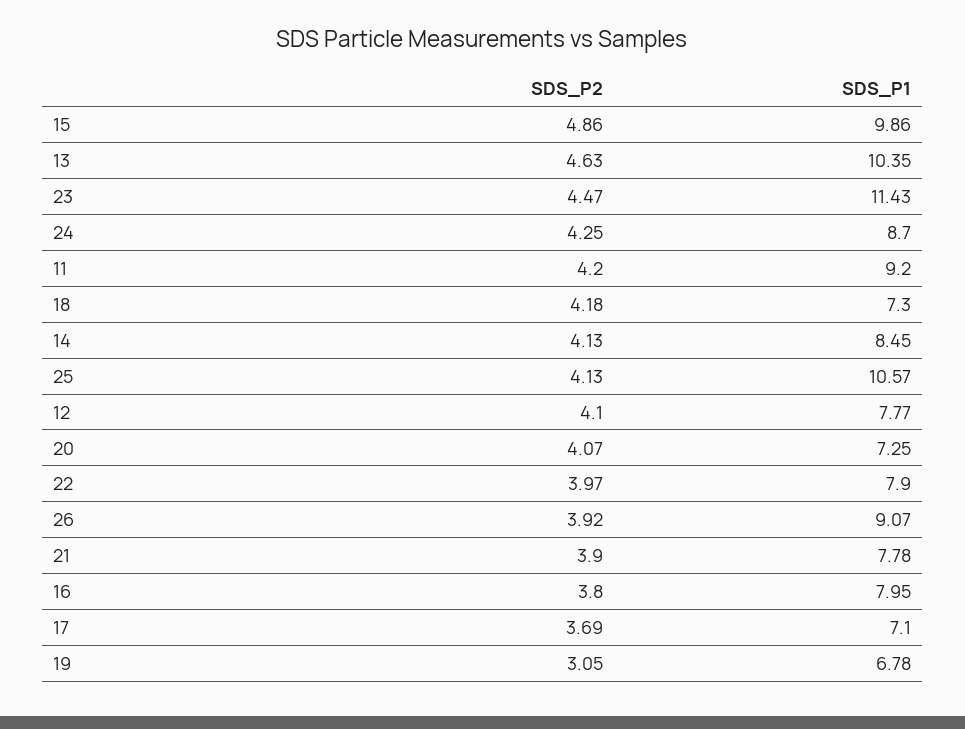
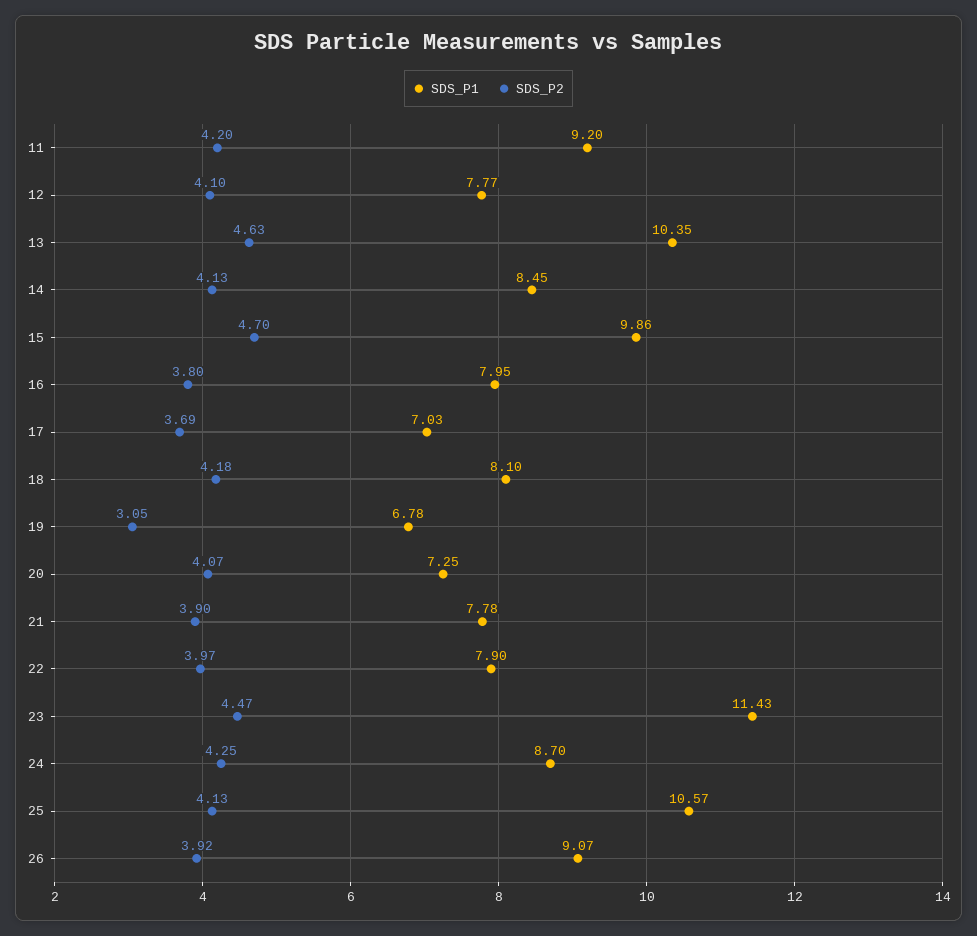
SDS_P2, 15: 4.86 -> 4.7
SDS_P1, 18: 7.3 -> 8.1
SDS_P1, 17: 7.1 -> 7.03

